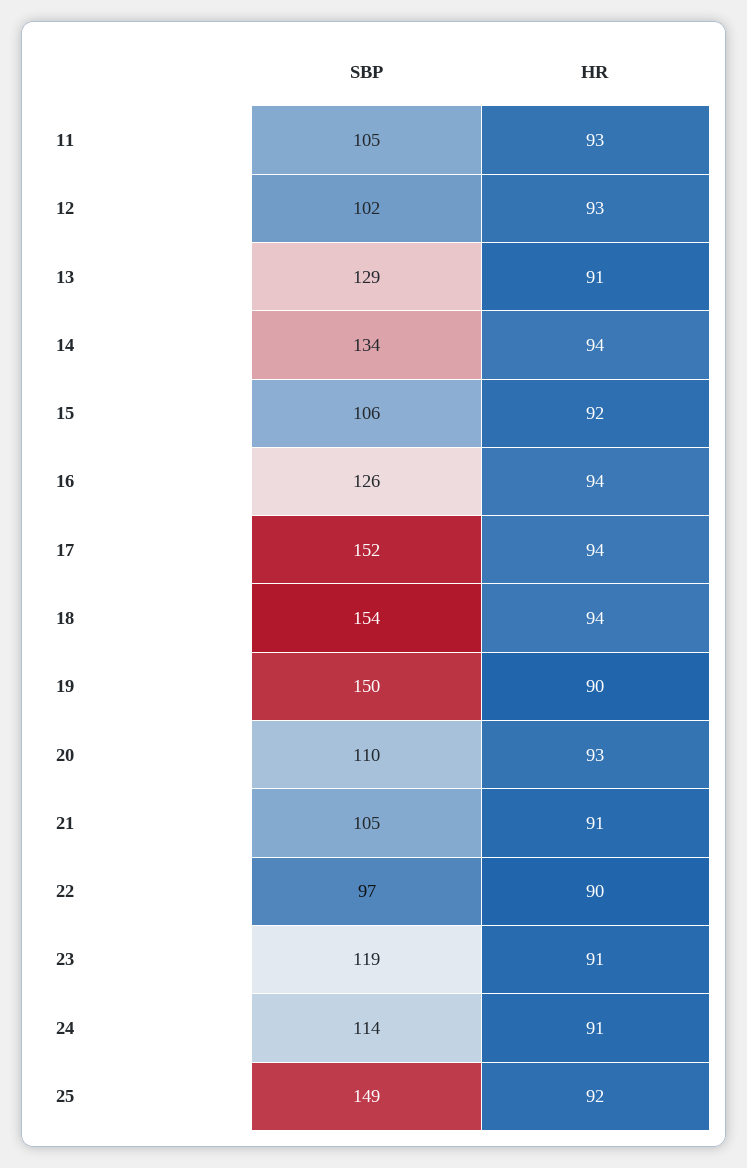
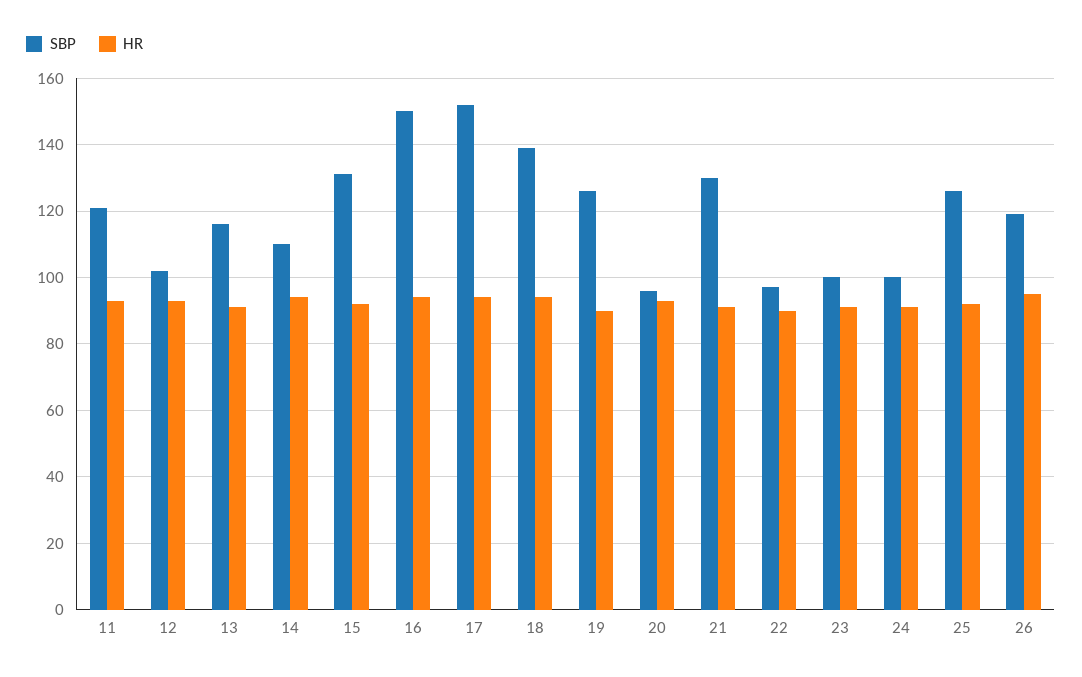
SBP, 11: 105 -> 120
SBP, 13: 129 -> 115
SBP, 14: 134 -> 110
SBP, 15: 106 -> 130
SBP, 16: 126 -> 150
SBP, 18: 154 -> 140
SBP, 19: 150 -> 125
SBP, 20: 110 -> 95
SBP, 21: 105 -> 130
SBP, 23: 119 -> 100
SBP, 24: 114 -> 100
SBP, 25: 149 -> 125
SBP, 26: none -> 120
HR, 26: none -> 95

